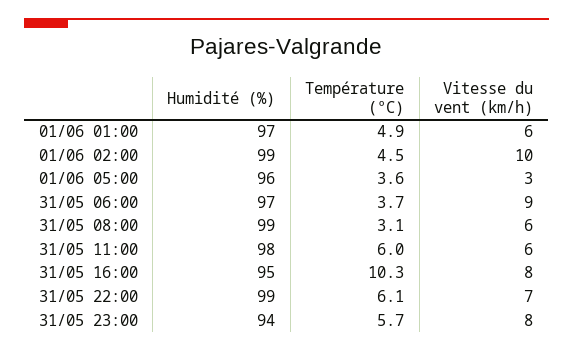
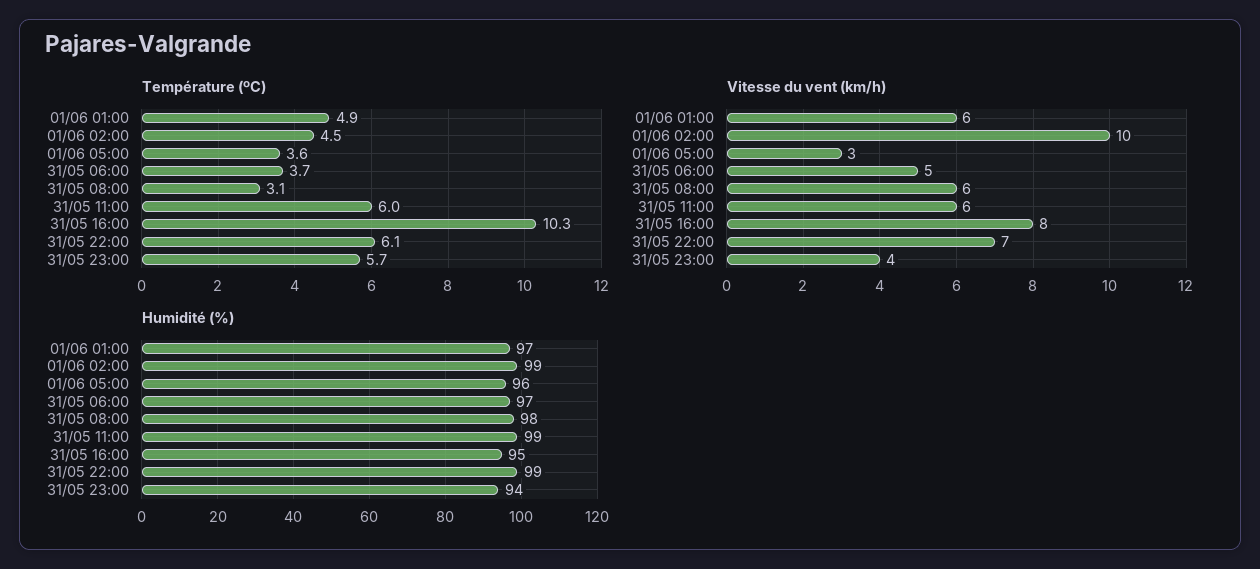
Vitesse du vent (km/h), 31/05 06:00: 9 -> 5
Humidité (%), 31/05 08:00: 99 -> 98
Humidité (%), 31/05 11:00: 98 -> 99
Vitesse du vent (km/h), 31/05 23:00: 8 -> 4

